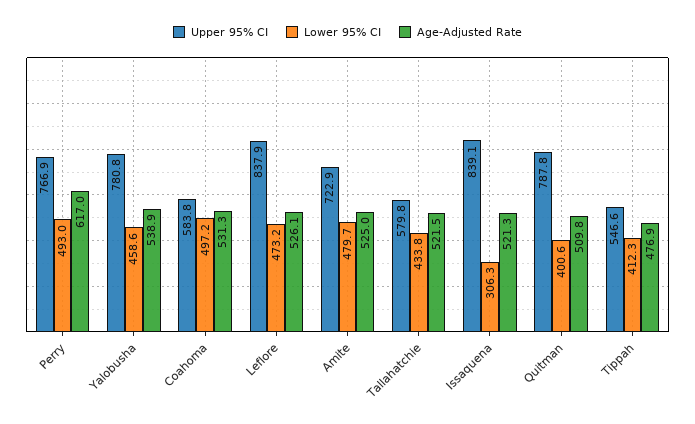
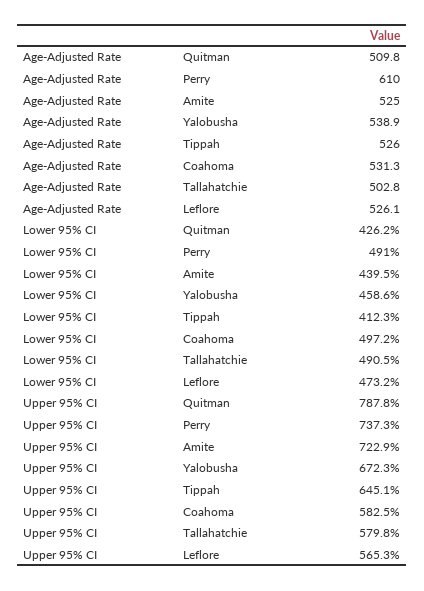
Upper 95% CI, Perry: 766.9 -> 737.3
Lower 95% CI, Perry: 493 -> 491
Age-Adjusted Rate, Perry: 617 -> 610
Upper 95% CI, Yalobusha: 780.8 -> 672.3
Upper 95% CI, Coahoma: 583.8 -> 582.5
Upper 95% CI, Leflore: 837.9 -> 565.3
Lower 95% CI, Amite: 479.7 -> 439.5
Lower 95% CI, Tallahatchie: 433.8 -> 490.5
Age-Adjusted Rate, Tallahatchie: 521.5 -> 502.8
Upper 95% CI, Issaquena: 839.1 -> none
Lower 95% CI, Issaquena: 306.3 -> none
Age-Adjusted Rate, Issaquena: 521.3 -> none
Lower 95% CI, Quitman: 400.6 -> 426.2
Upper 95% CI, Tippah: 546.6 -> 645.1
Age-Adjusted Rate, Tippah: 476.9 -> 526

